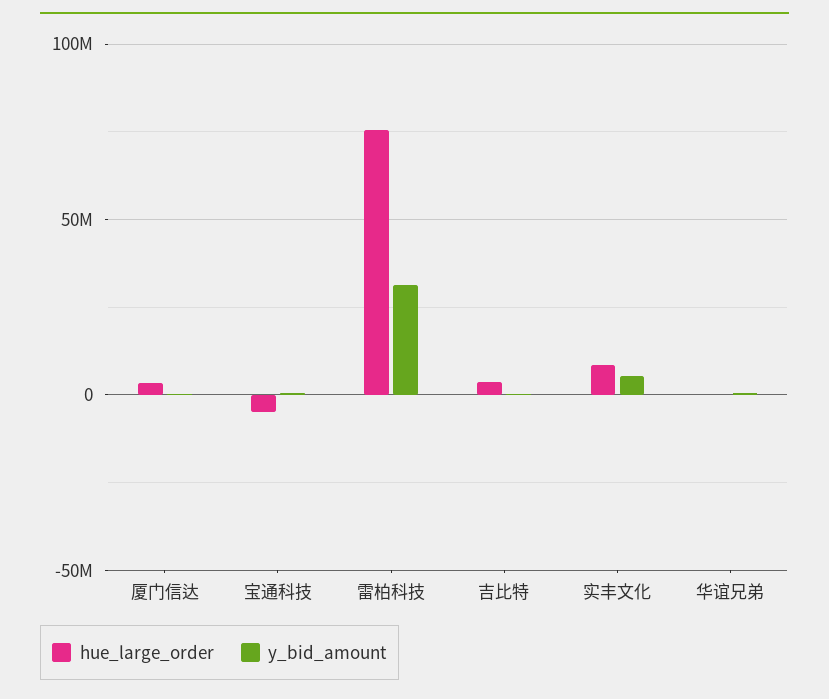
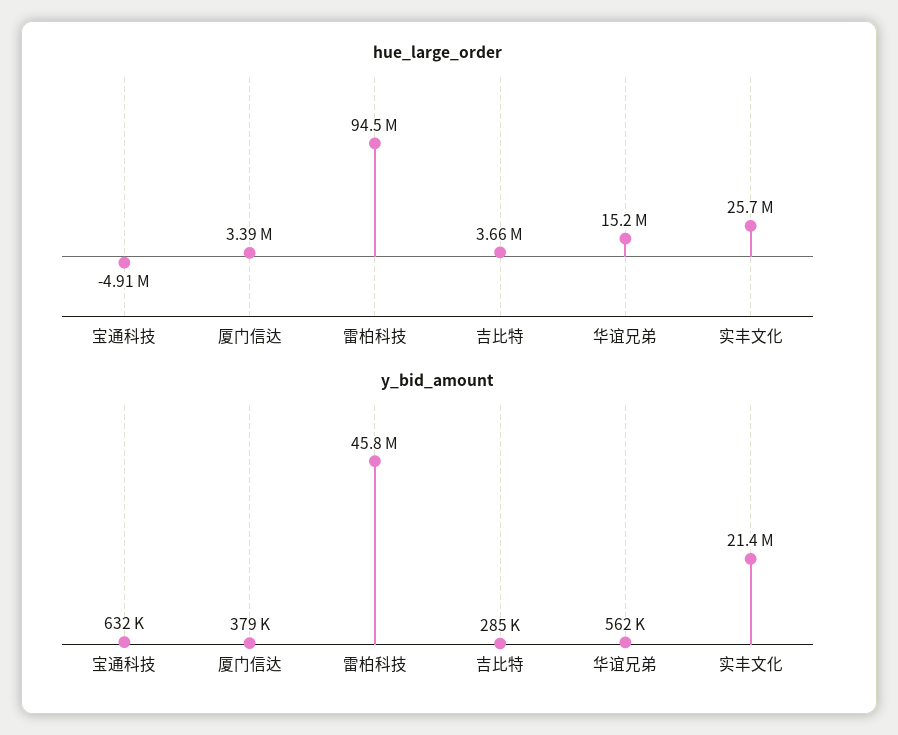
hue_large_order, 雷柏科技: 75000000 -> 94500000
y_bid_amount, 雷柏科技: 30000000 -> 45800000
hue_large_order, 实丰文化: 10000000 -> 25700000
y_bid_amount, 实丰文化: 5000000 -> 21400000
hue_large_order, 华谊兄弟: 0 -> 15200000

